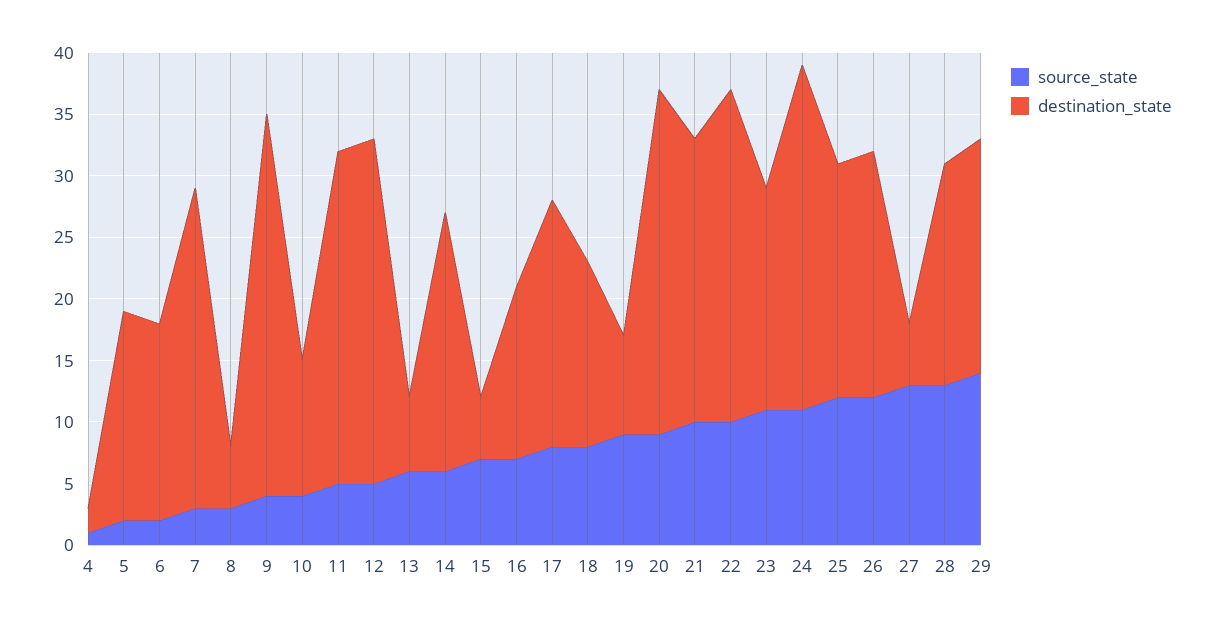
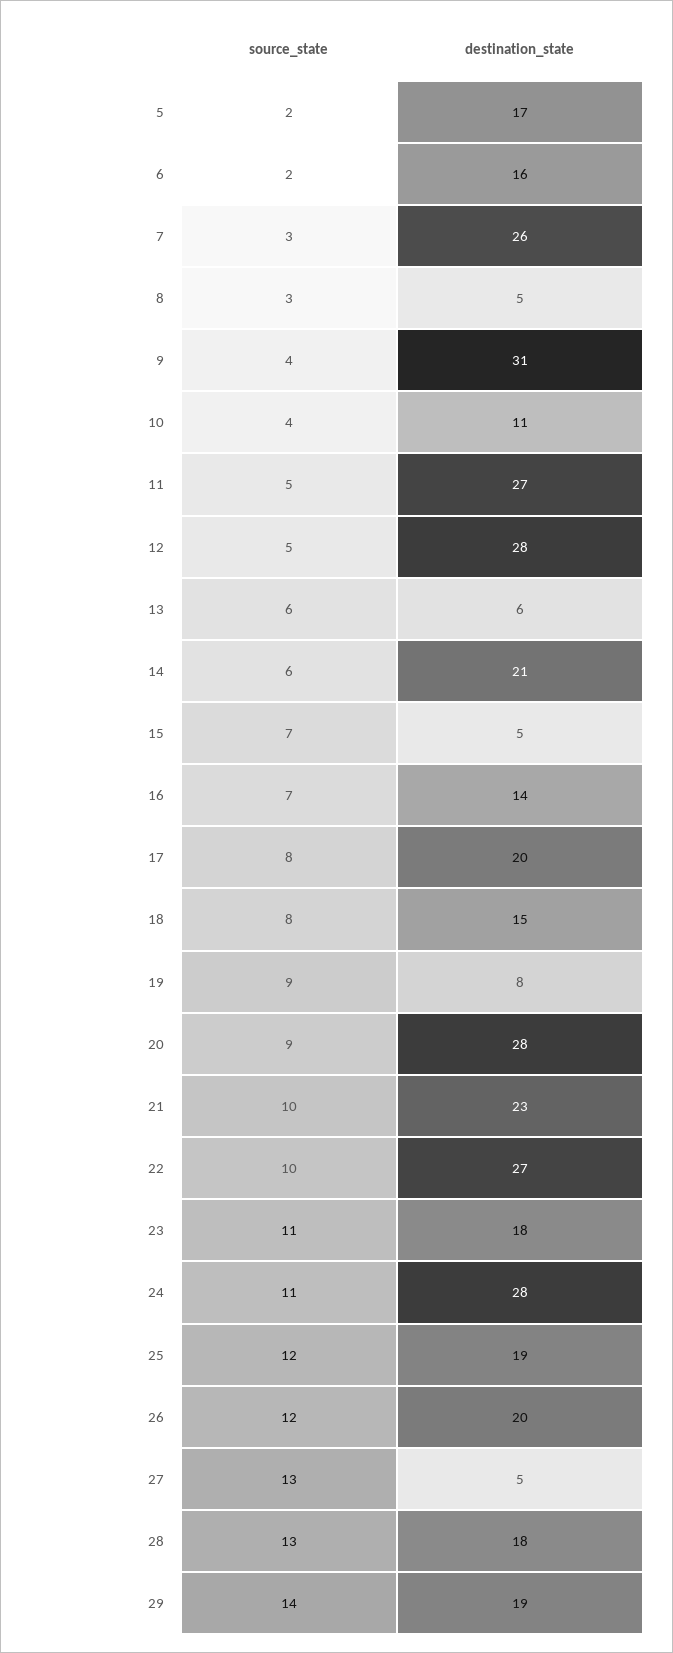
source_state, 4: 1 -> none
destination_state, 4: 2 -> none

